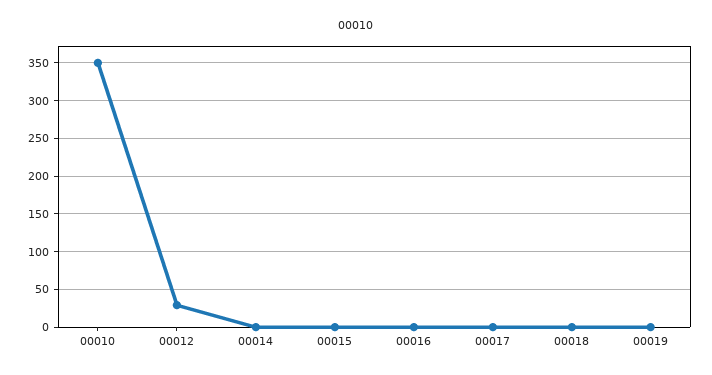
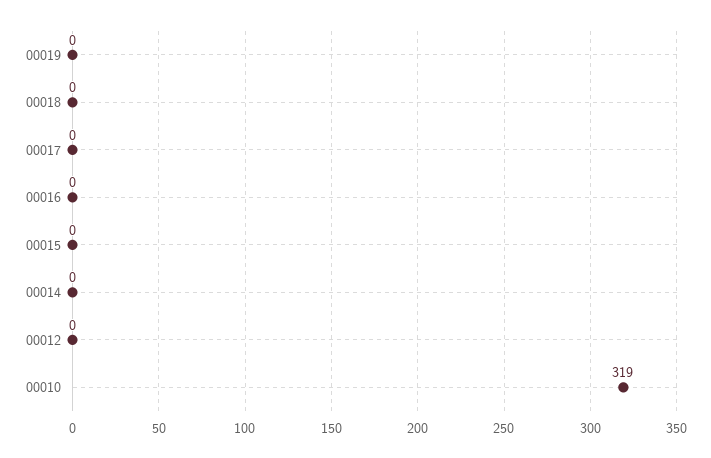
00010: 350 -> 319
00012: 30 -> 0

